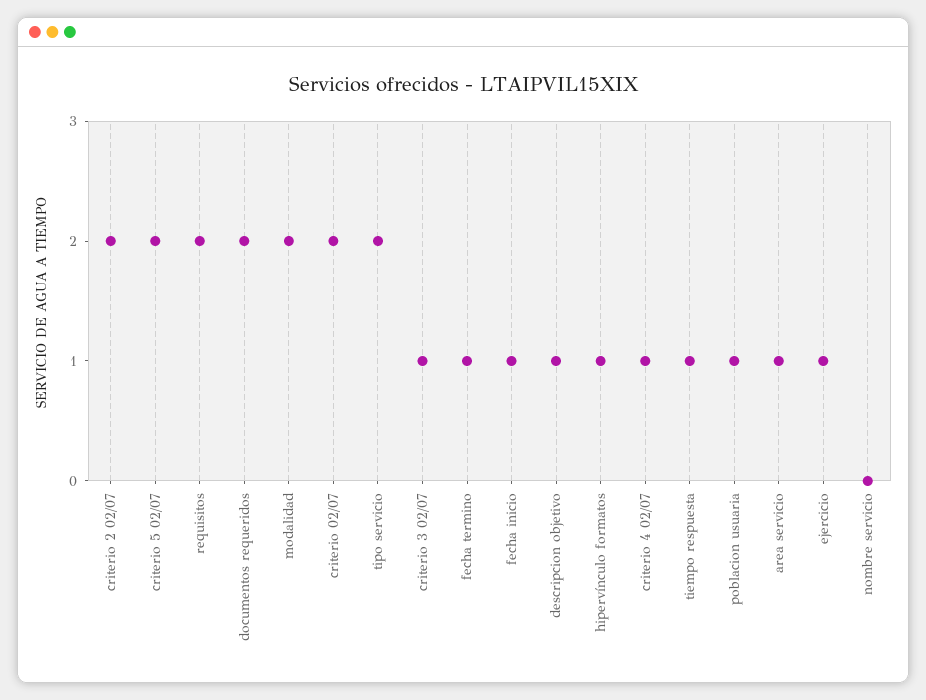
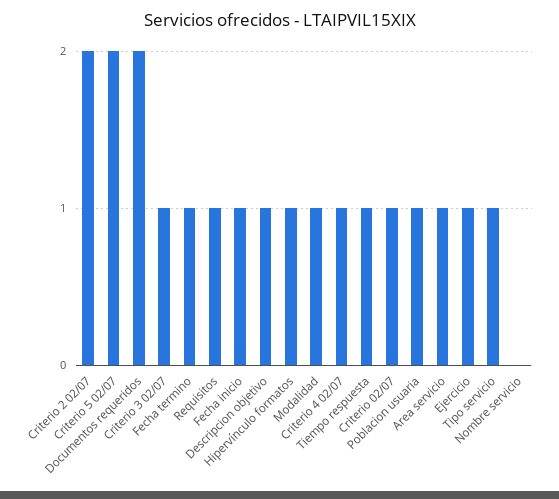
requisitos: 2 -> 1
modalidad: 2 -> 1
criterio 02/07: 2 -> 1
tipo servicio: 2 -> 1

